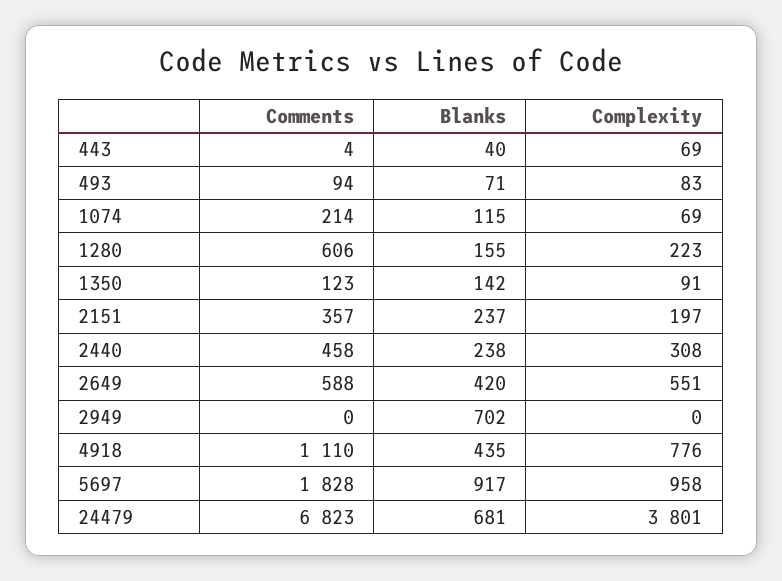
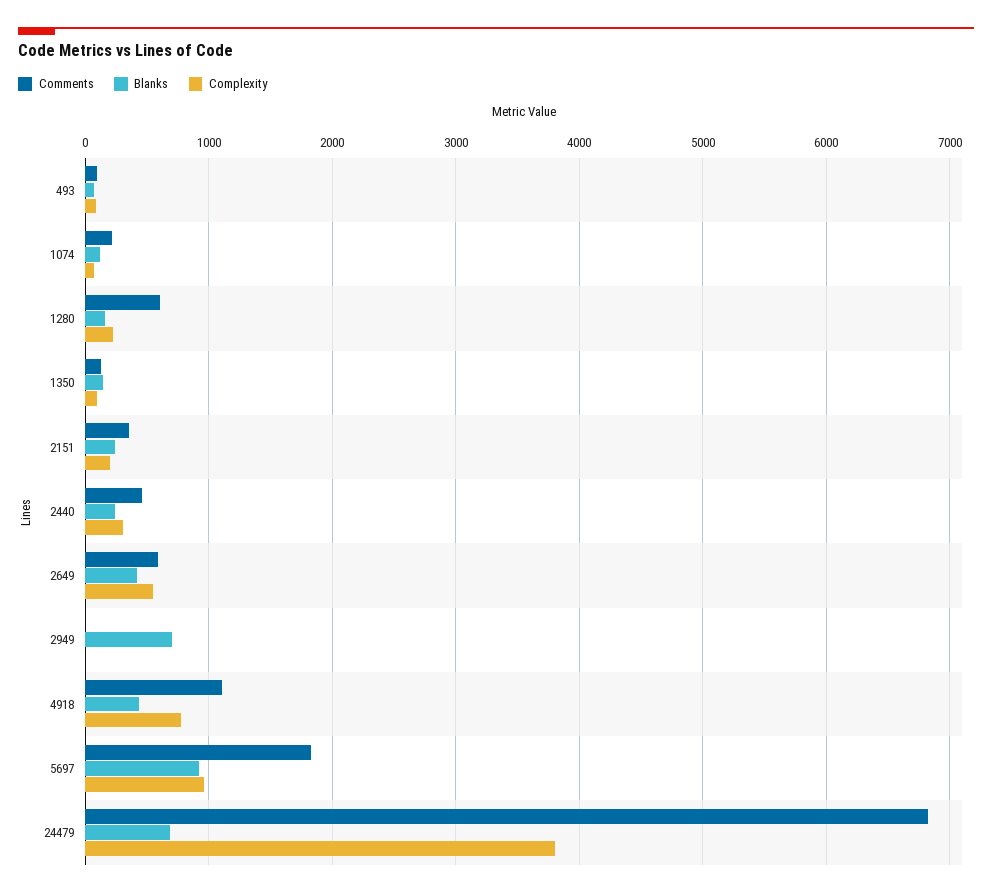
Comments, 443: 4 -> none
Blanks, 443: 40 -> none
Complexity, 443: 69 -> none

